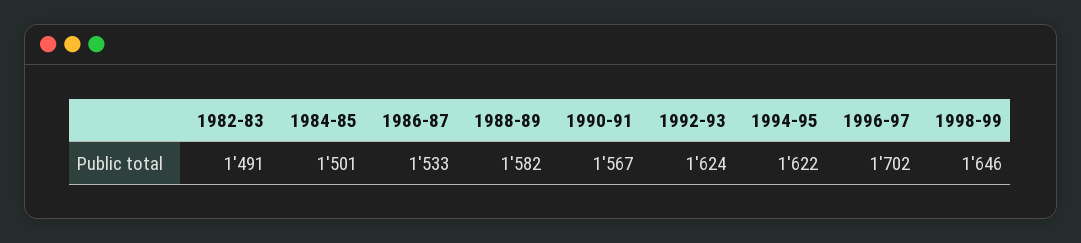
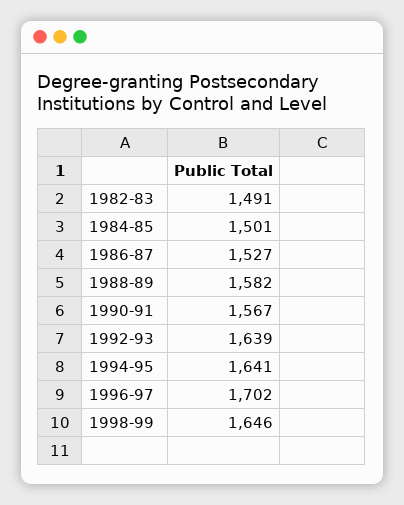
1986-87: 1533 -> 1527
1992-93: 1624 -> 1639
1994-95: 1622 -> 1641

